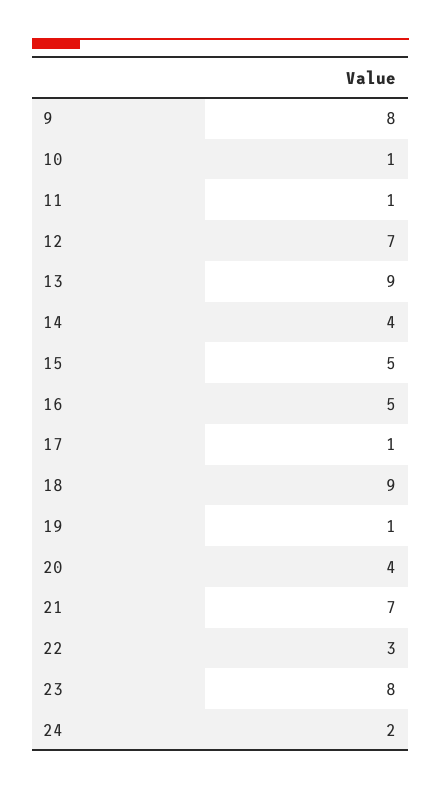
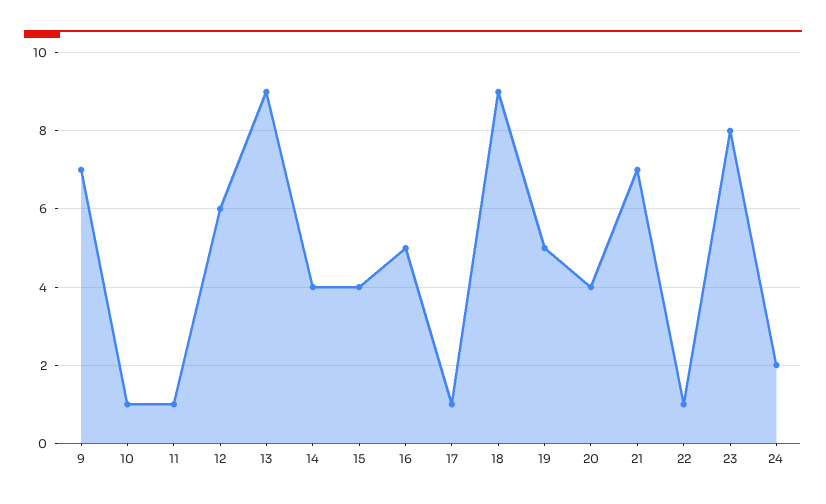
9: 8 -> 7
12: 7 -> 6
15: 5 -> 4
19: 1 -> 5
22: 3 -> 1

